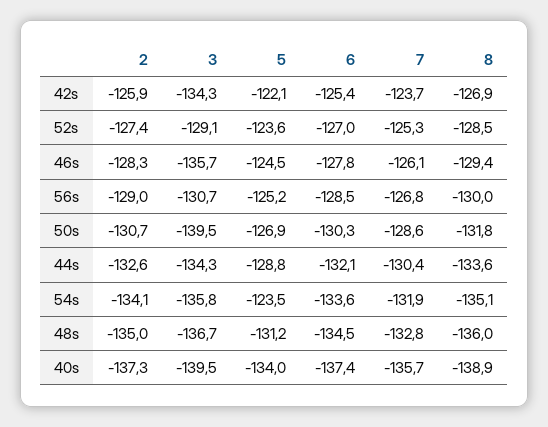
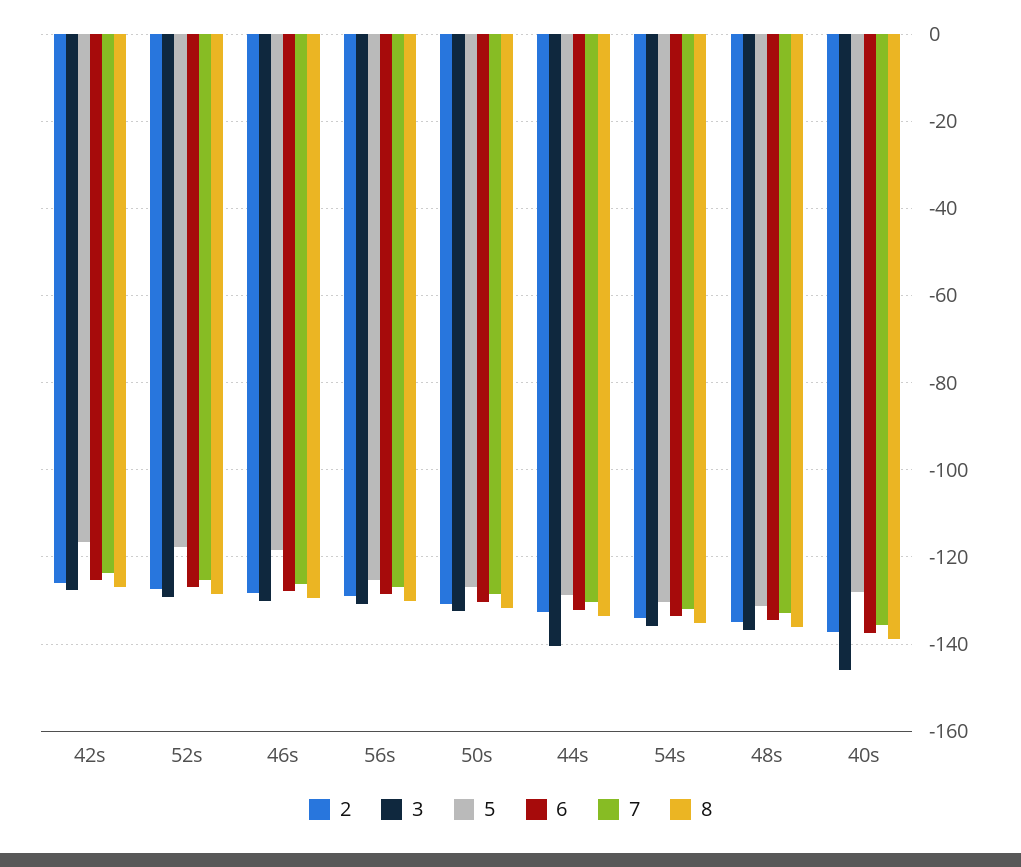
3, 42s: -134.3 -> -128
5, 42s: -122.1 -> -116
5, 52s: -123.6 -> -118
3, 46s: -135.7 -> -130
5, 46s: -124.5 -> -118
3, 50s: -139.5 -> -132
3, 44s: -134.3 -> -140
5, 54s: -123.5 -> -130
3, 40s: -139.5 -> -146
5, 40s: -134 -> -128

